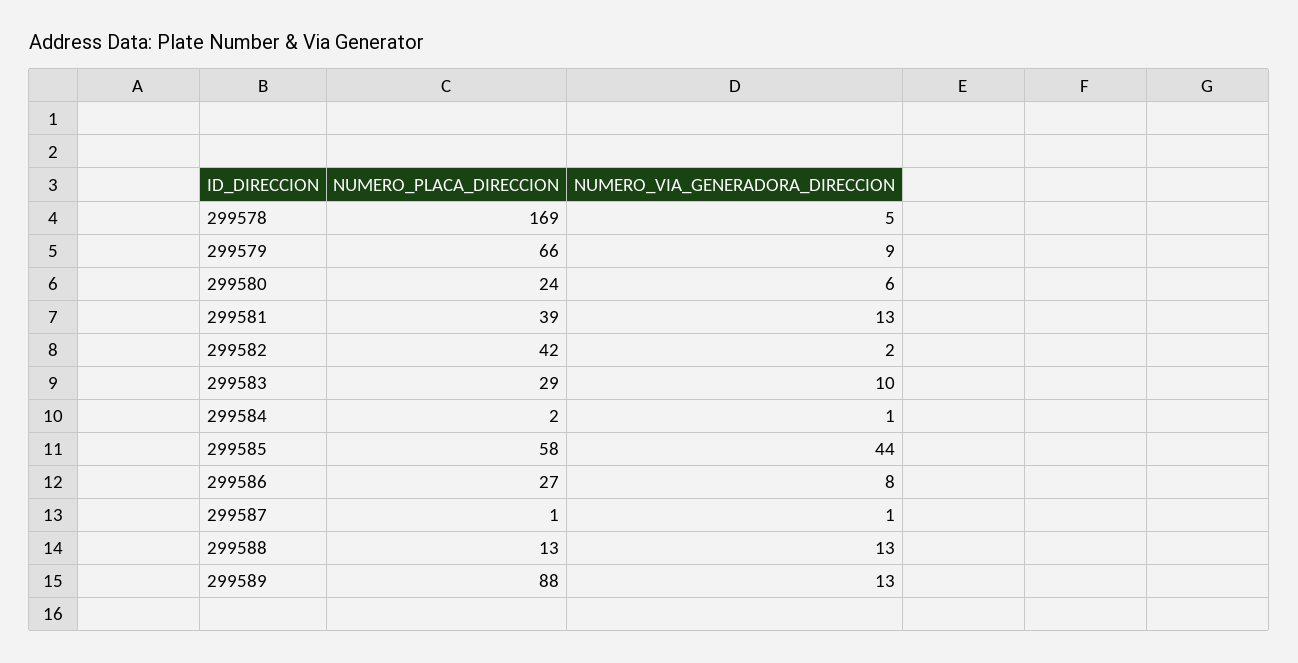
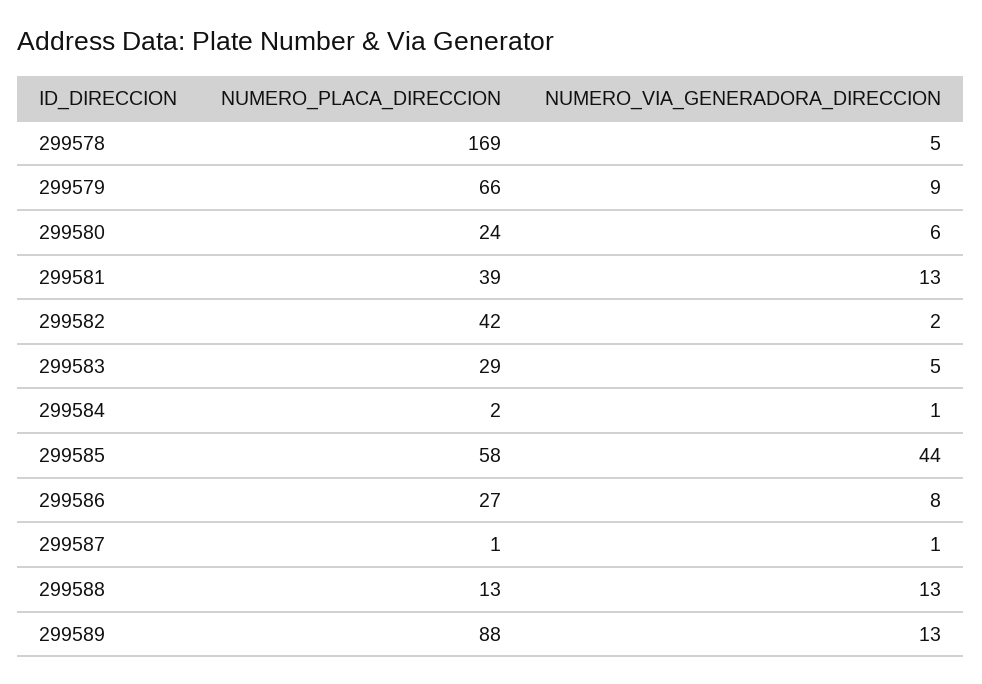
NUMERO_VIA_GENERADORA_DIRECCION, 299583: 10 -> 5

